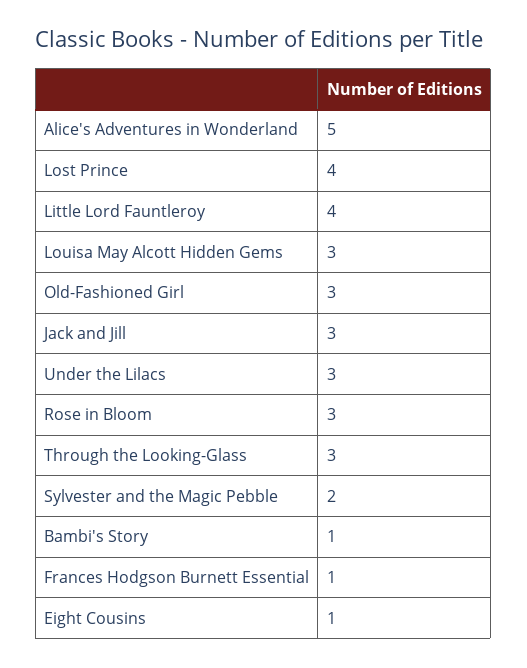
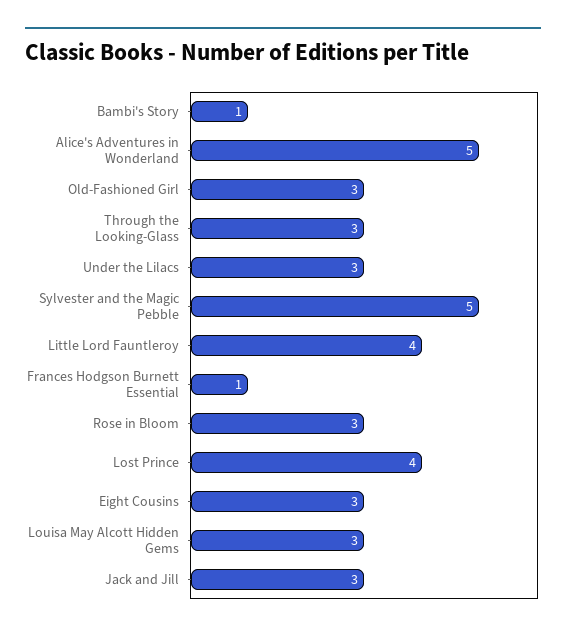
Sylvester and the Magic Pebble: 2 -> 5
Eight Cousins: 1 -> 3

